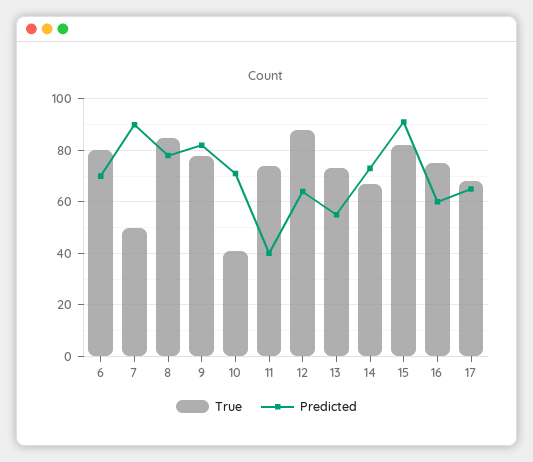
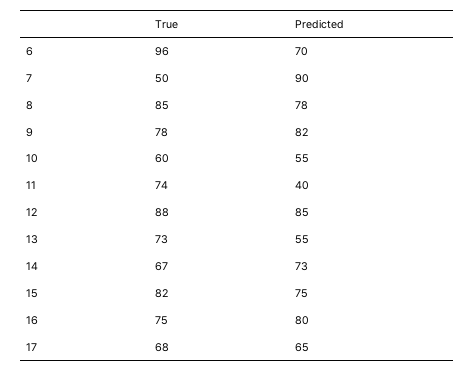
True, 6: 80 -> 96
True, 10: 40 -> 60
Predicted, 10: 70 -> 55
Predicted, 12: 65 -> 85
Predicted, 15: 90 -> 75
Predicted, 16: 60 -> 80

